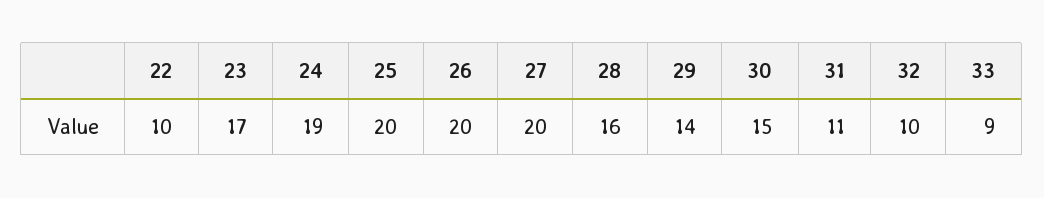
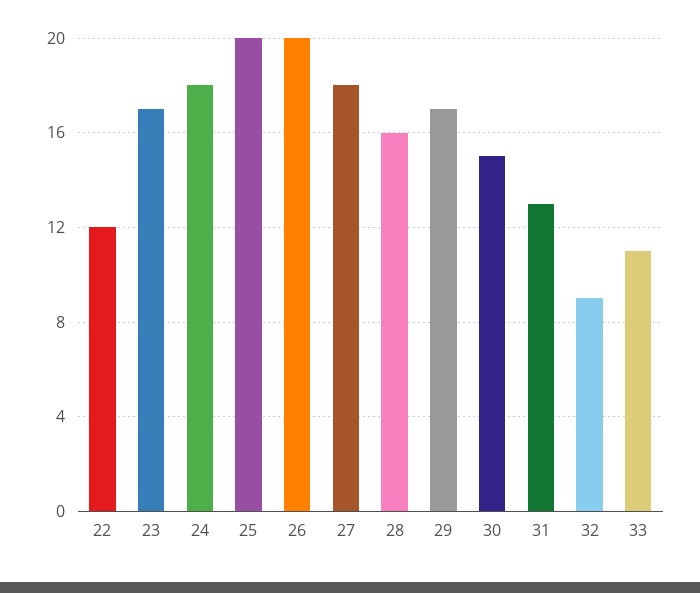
22: 10 -> 12
24: 19 -> 18
27: 20 -> 18
29: 14 -> 17
31: 11 -> 13
32: 10 -> 9
33: 9 -> 11

